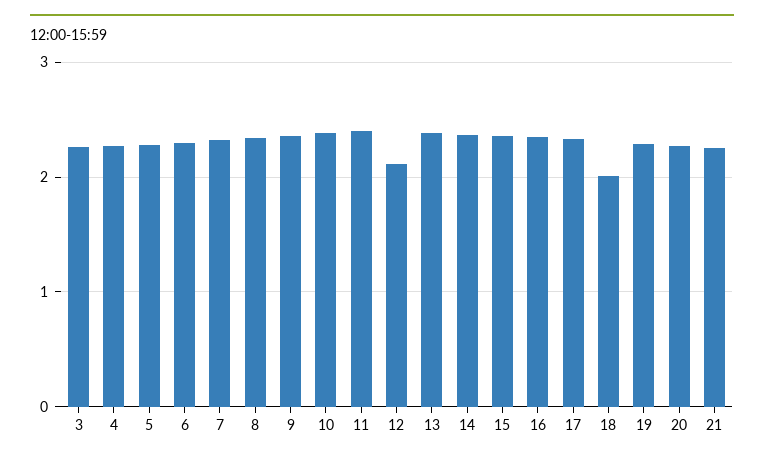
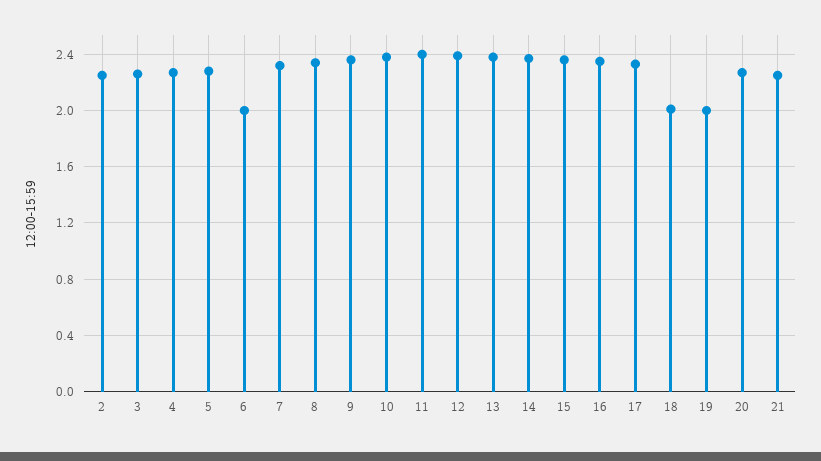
6: 2.3 -> 2
12: 2.1 -> 2.4
19: 2.3 -> 2
2: none -> 2.25

